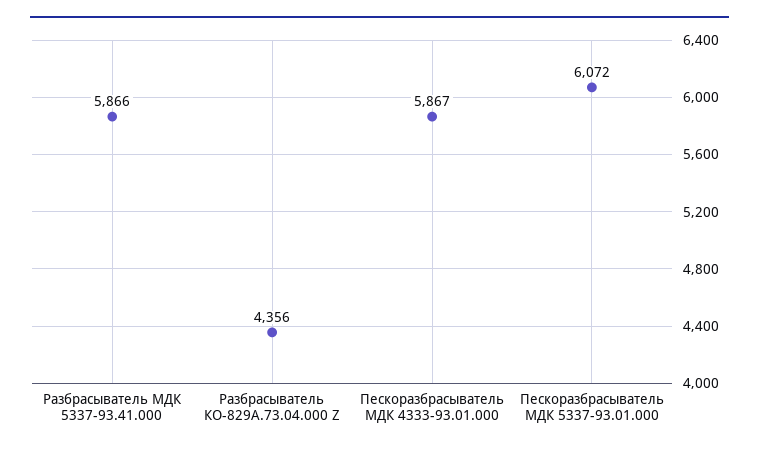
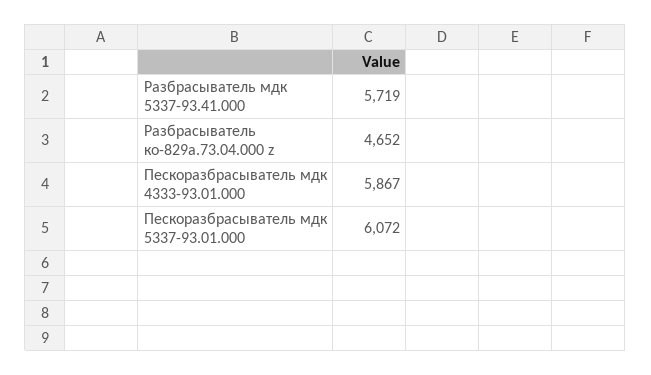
Разбрасыватель МДК 5337-93.41.000: 5866 -> 5719
Разбрасыватель КО-829А.73.04.000 Z: 4356 -> 4652

